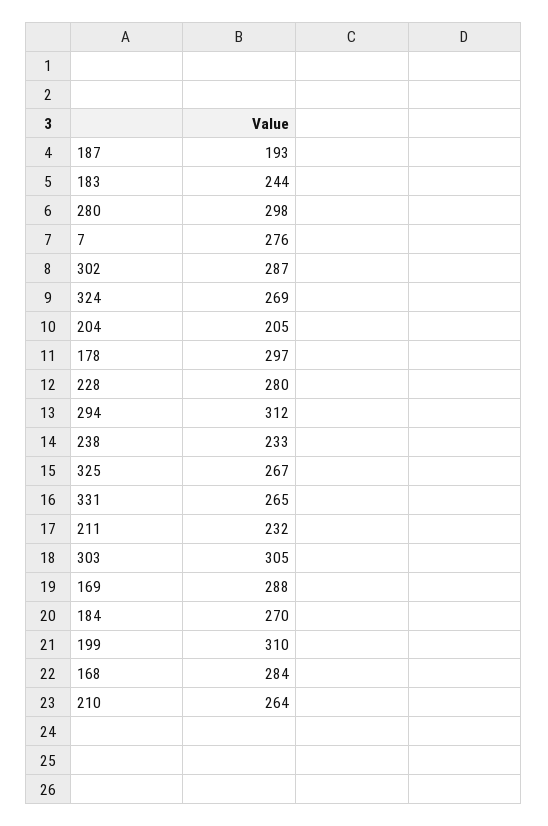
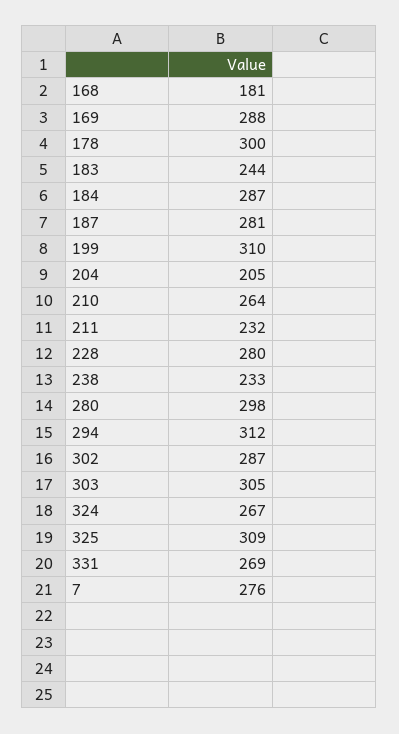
187: 193 -> 281
324: 269 -> 267
178: 297 -> 300
325: 267 -> 309
331: 265 -> 269
184: 270 -> 287
168: 284 -> 181

